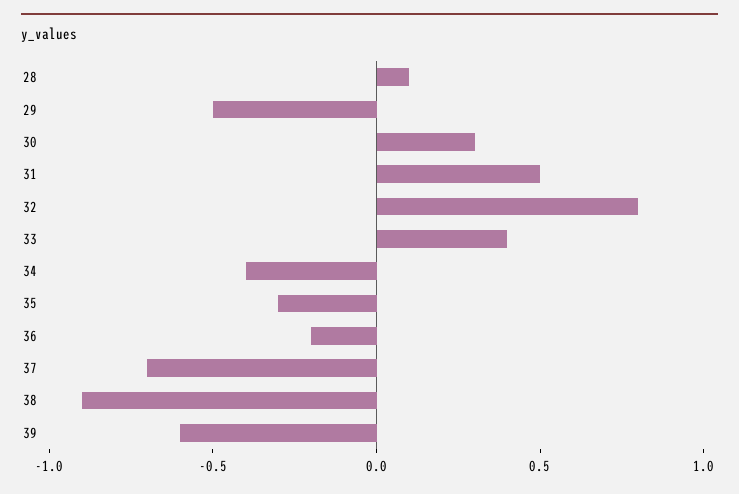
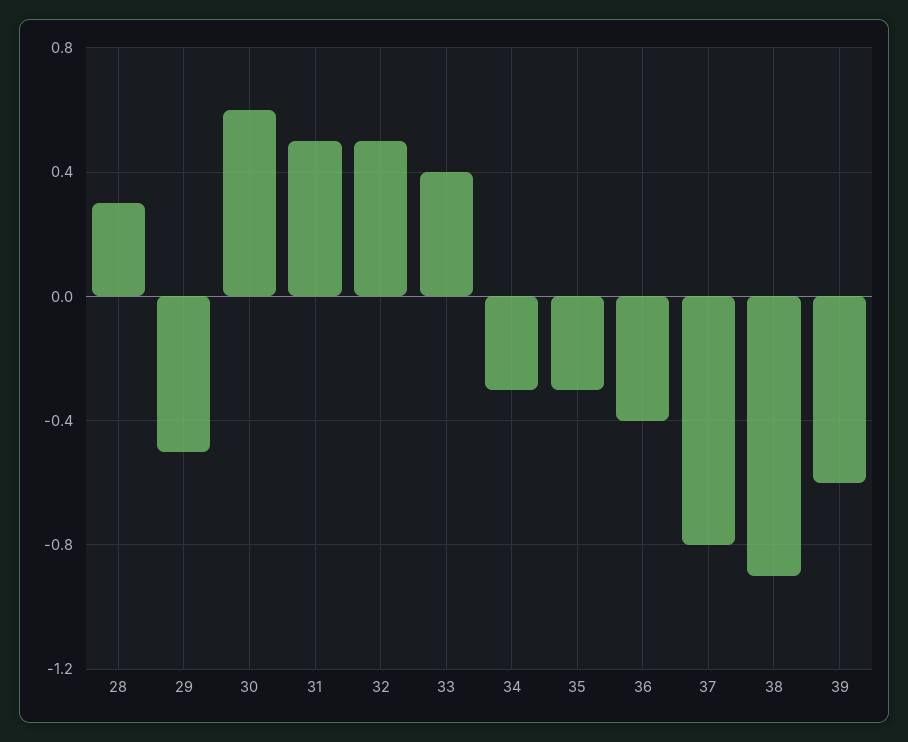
28: 0.1 -> 0.3
30: 0.3 -> 0.6
32: 0.8 -> 0.5
34: -0.4 -> -0.3
36: -0.2 -> -0.4
37: -0.7 -> -0.8

